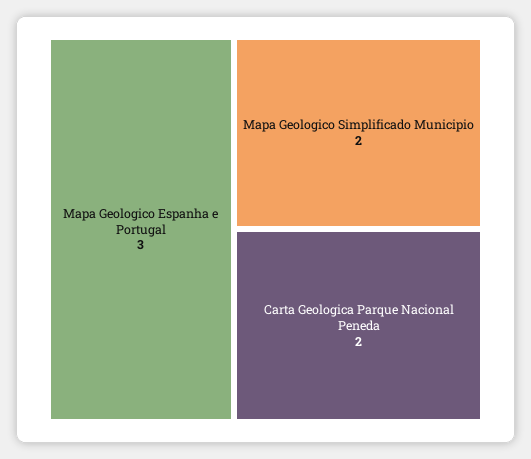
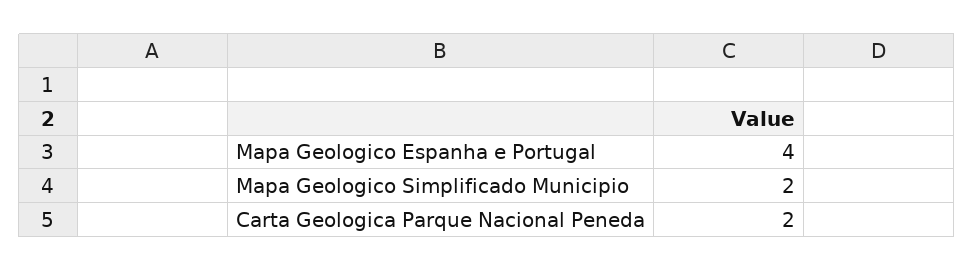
Mapa Geologico Espanha e Portugal: 3 -> 4

